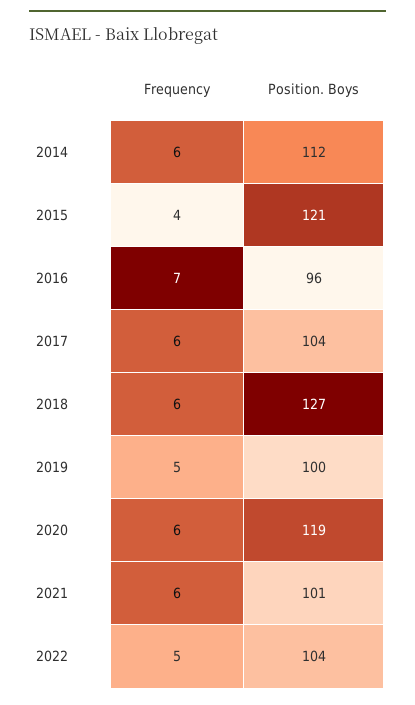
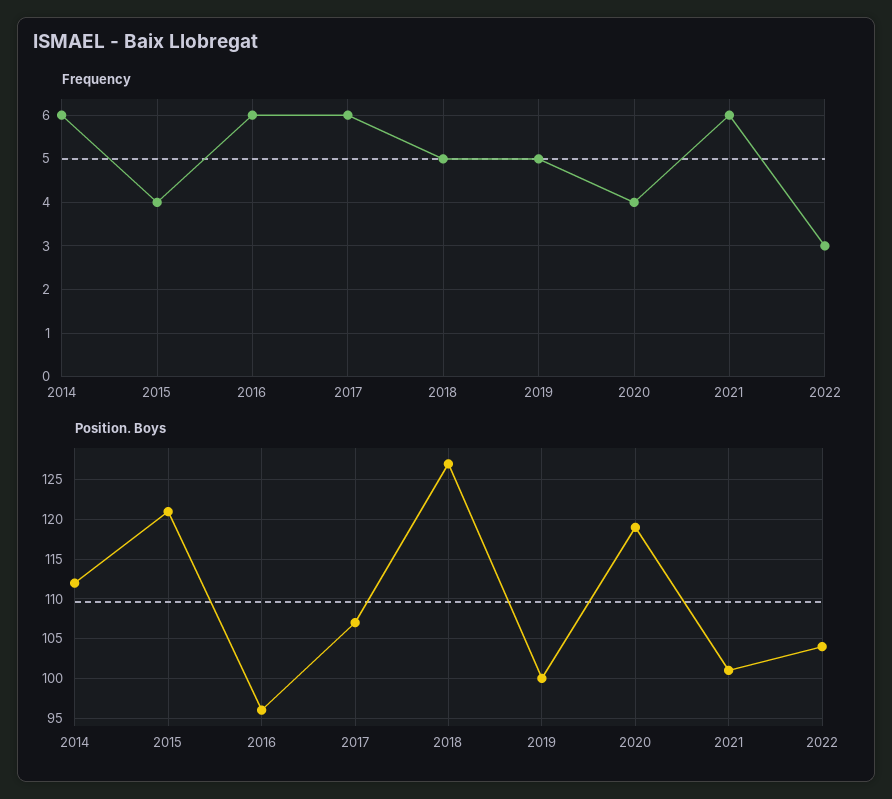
Frequency, 2016: 7 -> 6
Position. Boys, 2017: 104 -> 107
Frequency, 2018: 6 -> 5
Frequency, 2020: 6 -> 4
Frequency, 2022: 5 -> 3

